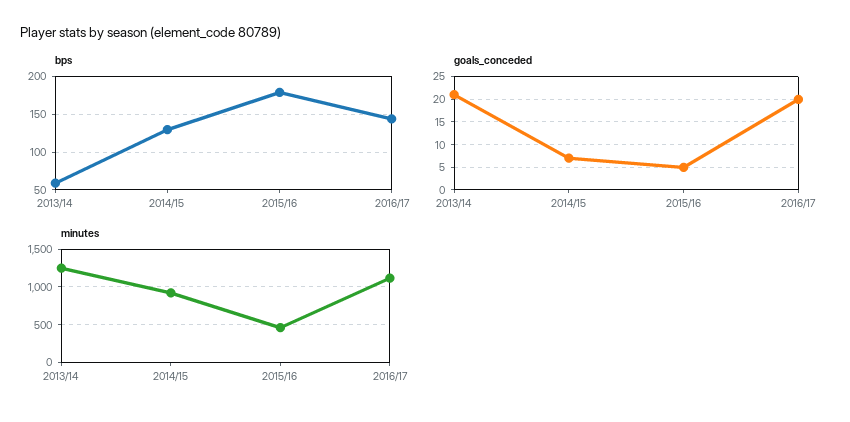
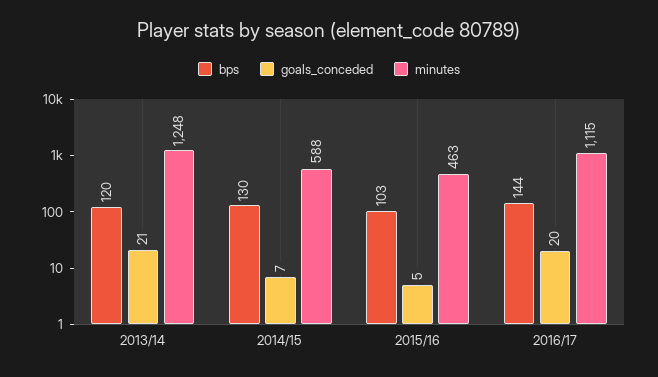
bps, 2013/14: 60 -> 120
bps, 2015/16: 180 -> 103
minutes, 2014/15: 900 -> 588

